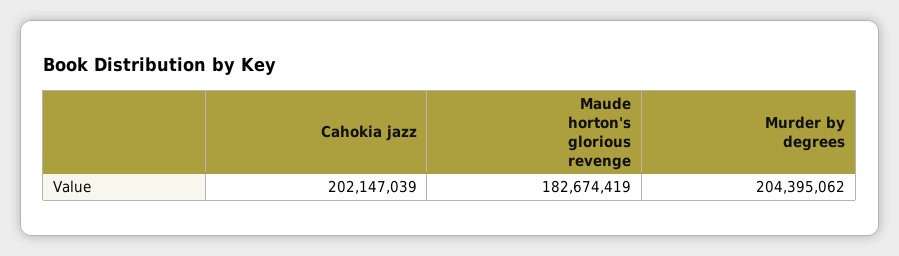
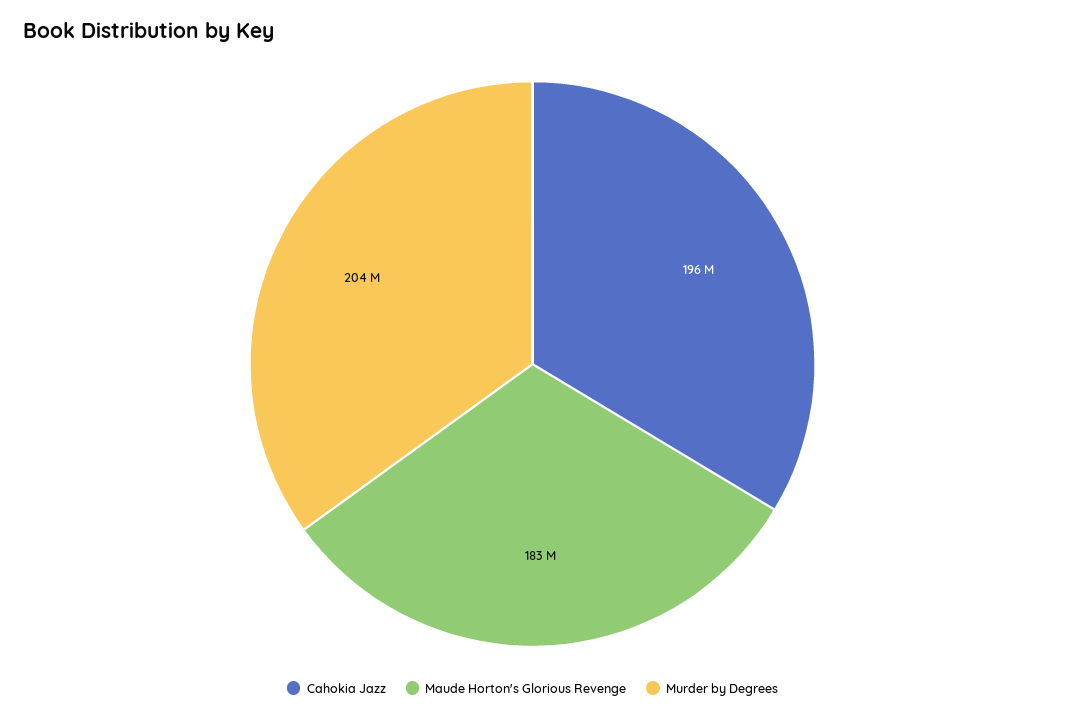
Cahokia jazz: 202147039 -> 196000000

